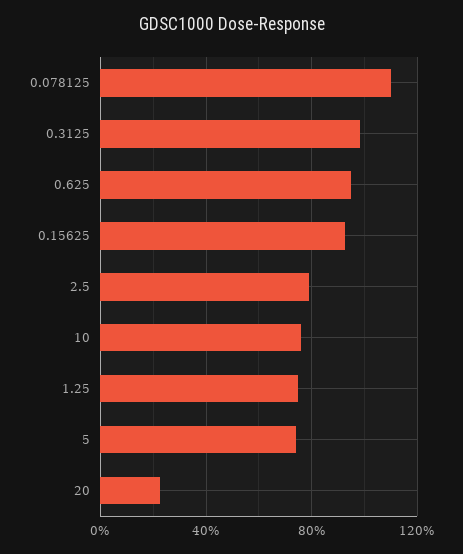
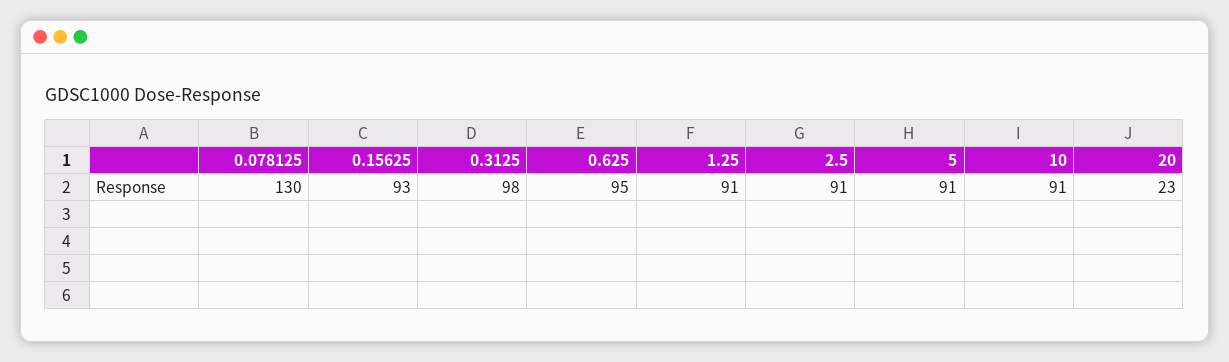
0.078125: 110 -> 130
2.5: 80 -> 91
10: 75 -> 91
1.25: 75 -> 91
5: 75 -> 91

